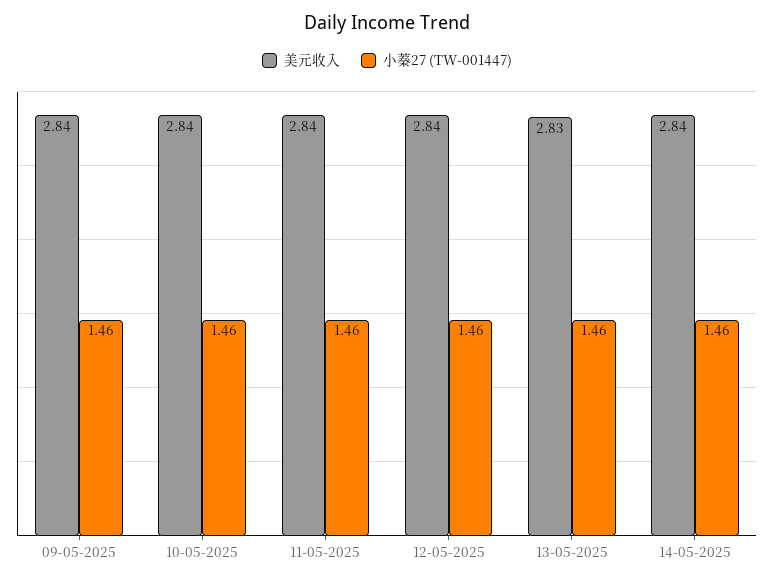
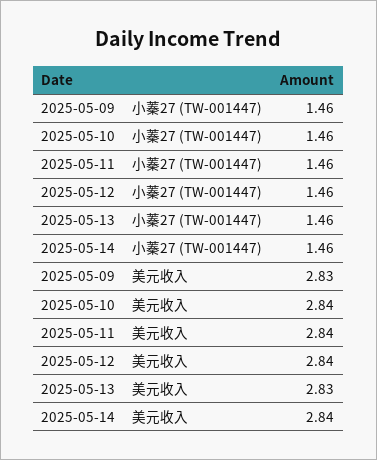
美元收入, 09-05-2025: 2.84 -> 2.83

